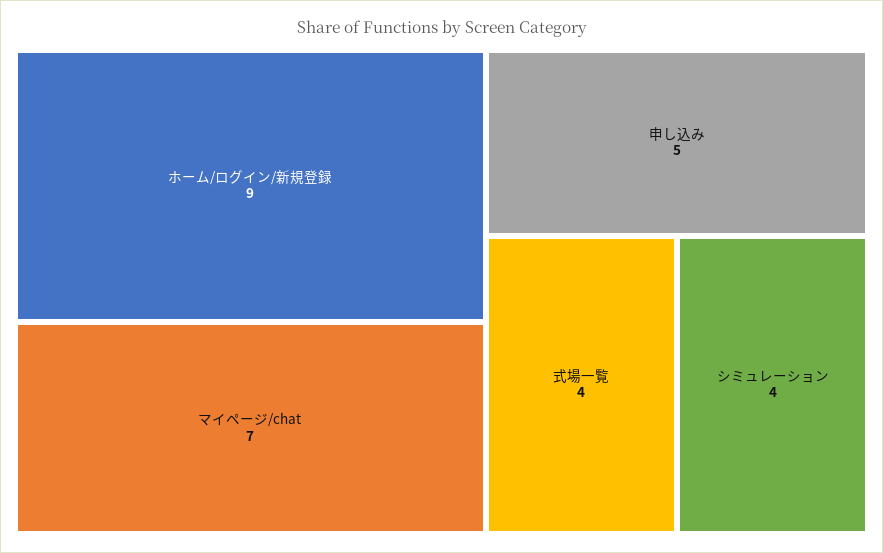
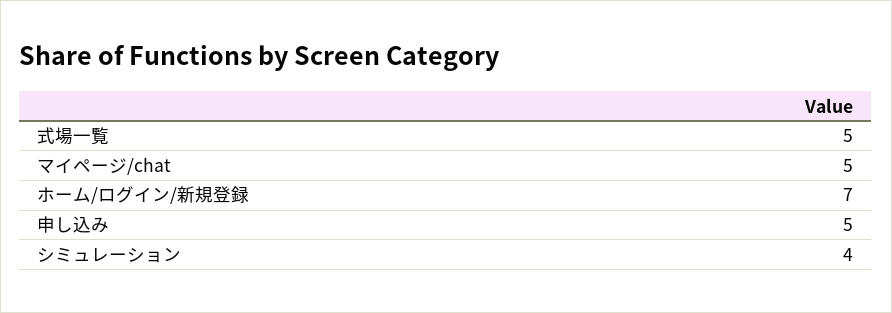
ホーム/ログイン/新規登録: 9 -> 7
マイページ/chat: 7 -> 5
式場一覧: 4 -> 5

